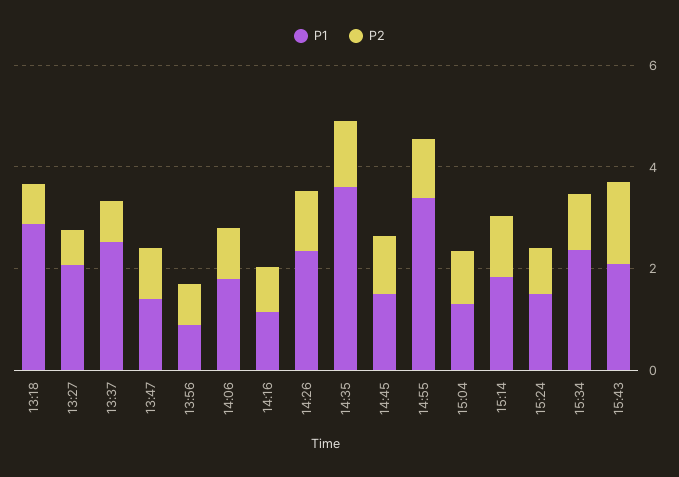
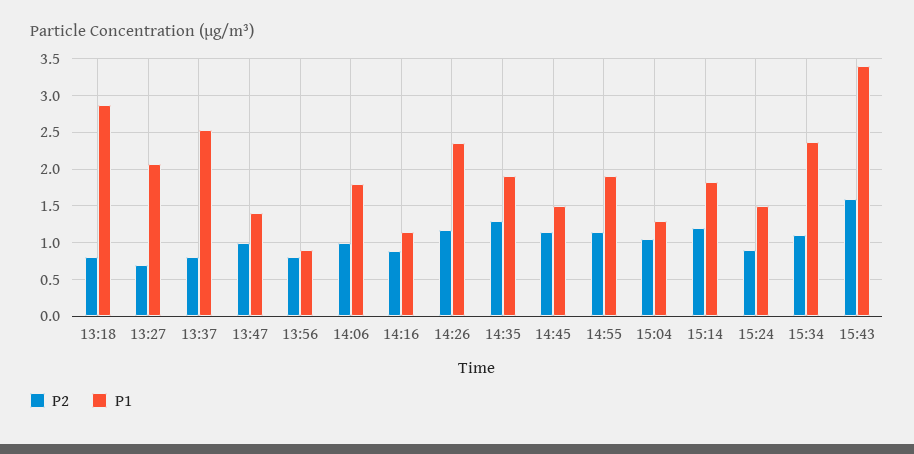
P1, 14:35: 3.5 -> 1.9
P1, 14:55: 3.5 -> 1.9
P1, 15:43: 2 -> 3.4

